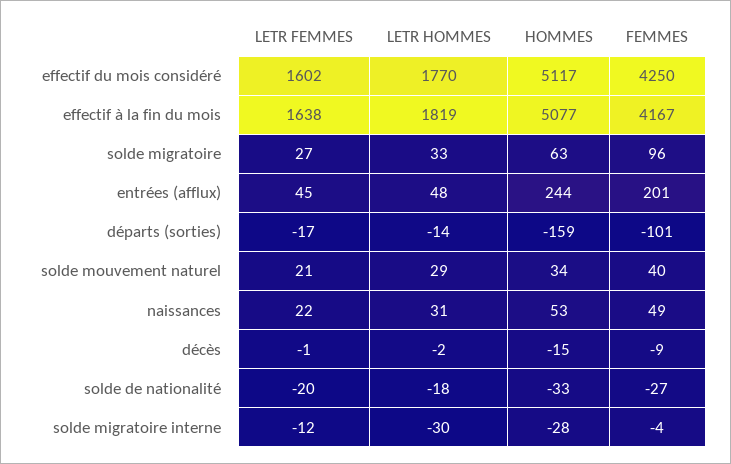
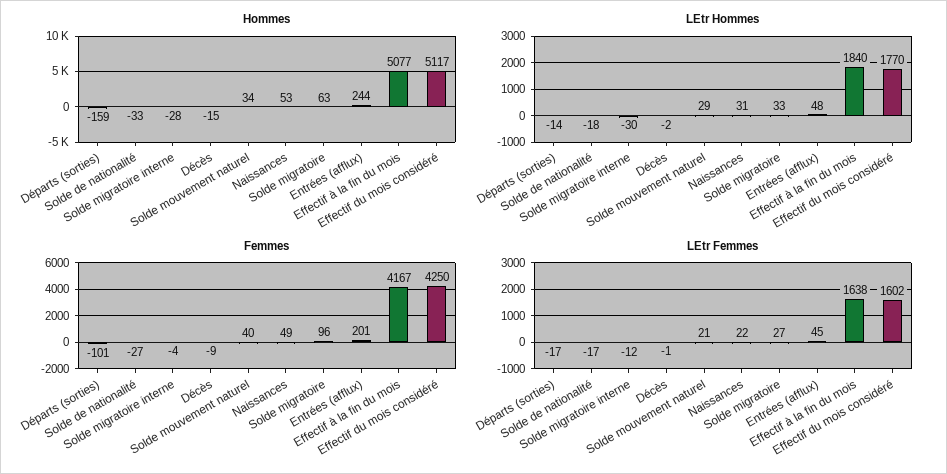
LETR HOMMES, effectif à la fin du mois: 1819 -> 1840
LETR FEMMES, solde de nationalité: -20 -> -17

